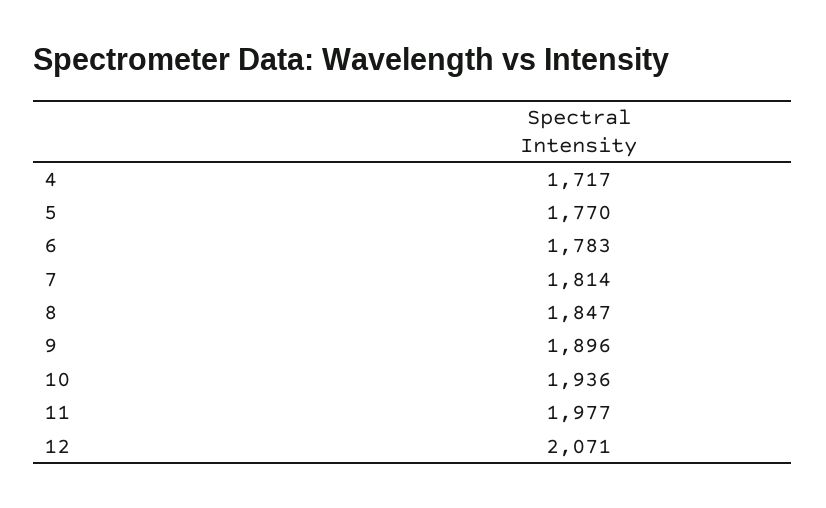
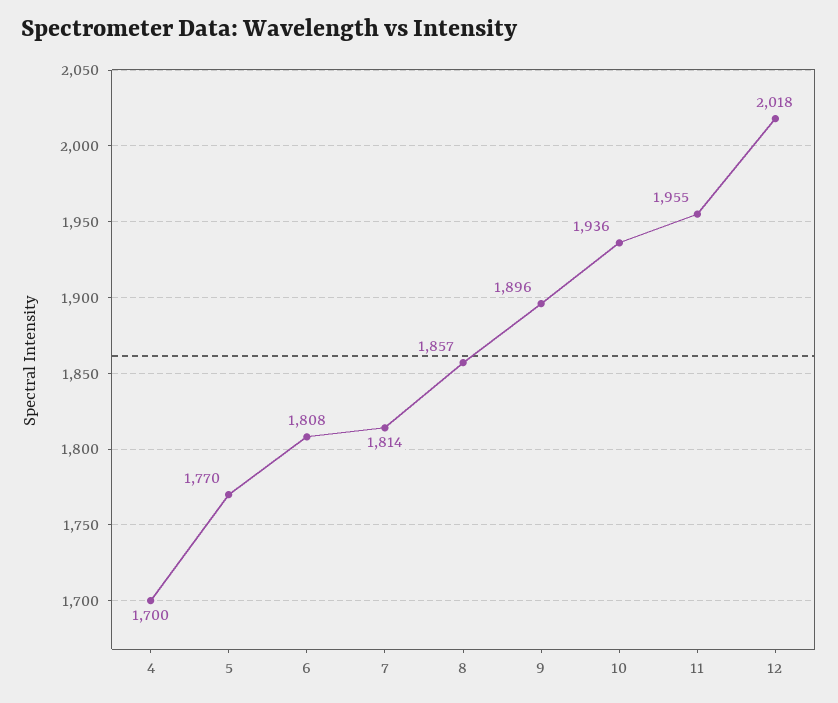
4: 1717 -> 1700
6: 1783 -> 1808
8: 1847 -> 1857
11: 1977 -> 1955
12: 2071 -> 2018

